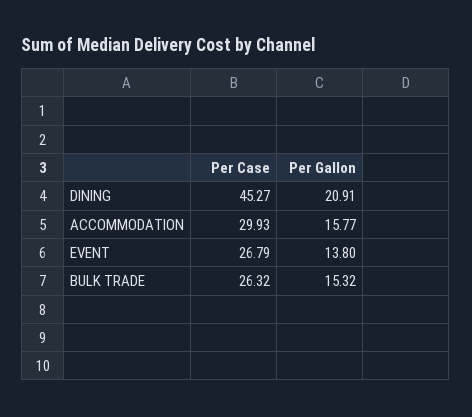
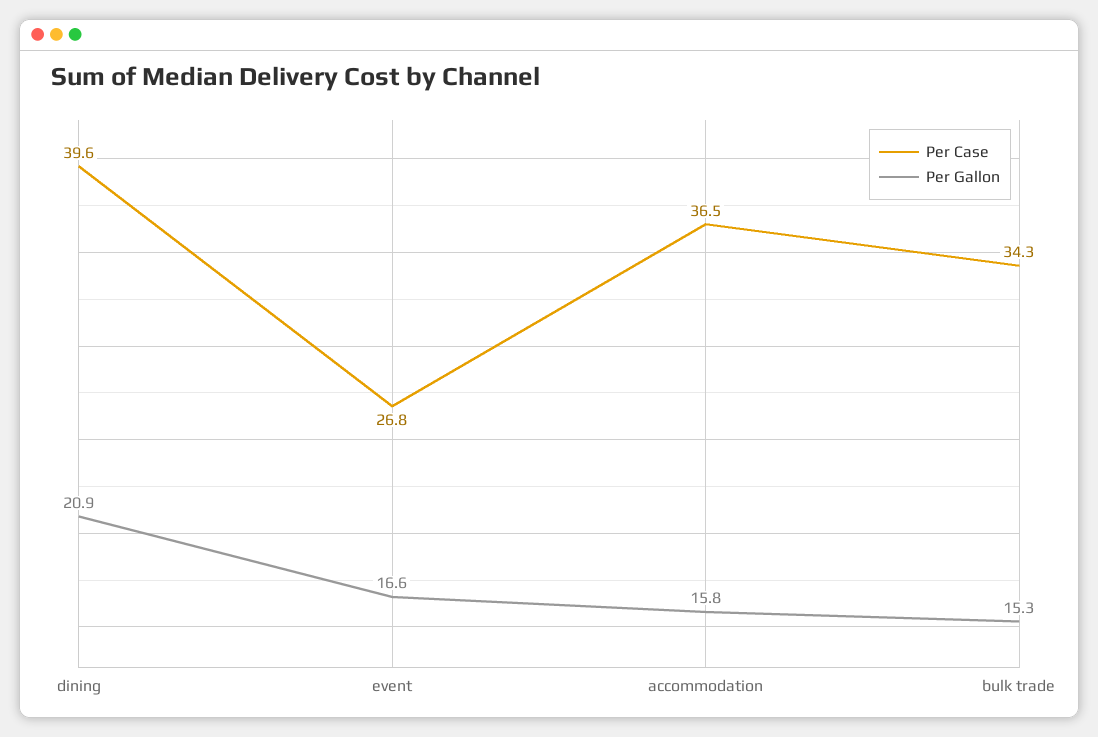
Per Case, DINING: 45.27 -> 39.6
Per Case, ACCOMMODATION: 29.93 -> 36.5
Per Gallon, EVENT: 13.8 -> 16.6
Per Case, BULK TRADE: 26.32 -> 34.3

